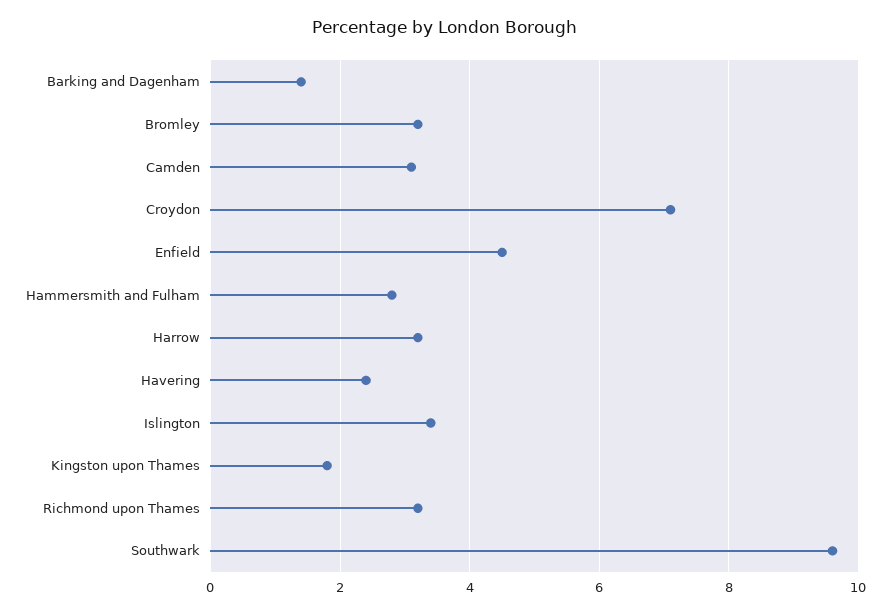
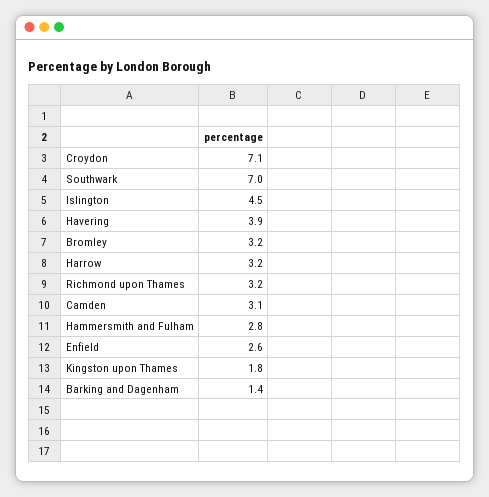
Enfield: 4.5 -> 2.6
Havering: 2.5 -> 3.9
Islington: 3.5 -> 4.5
Southwark: 9.5 -> 7

